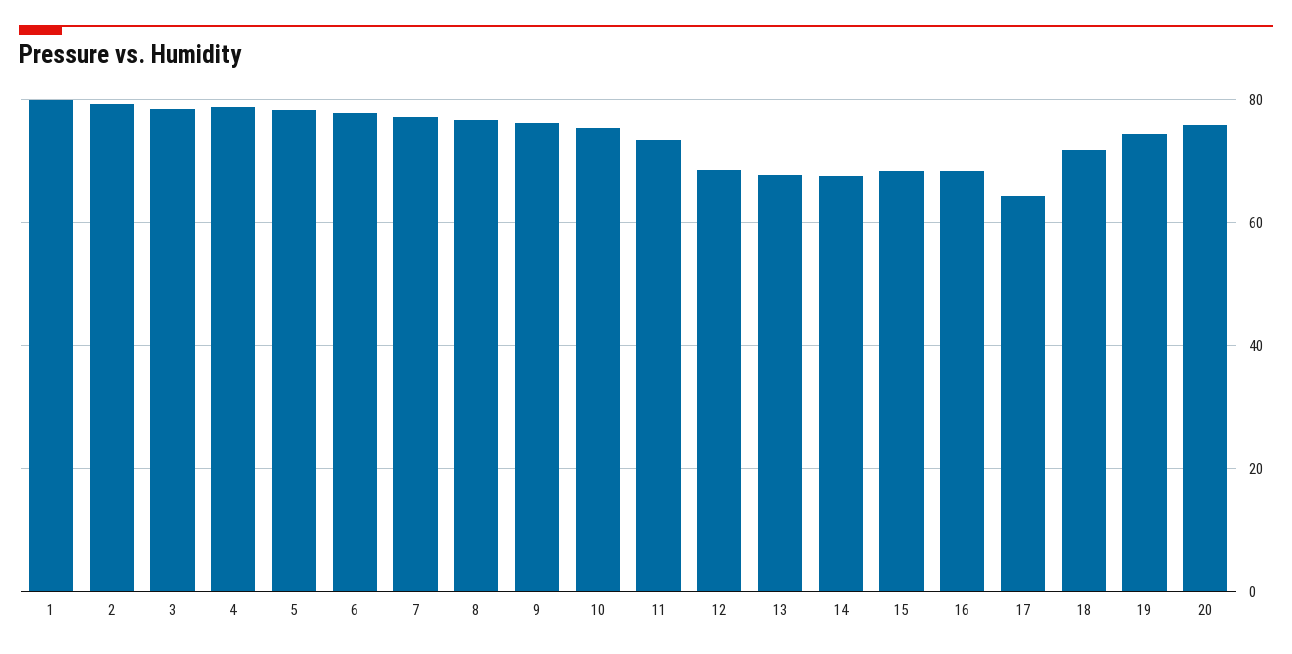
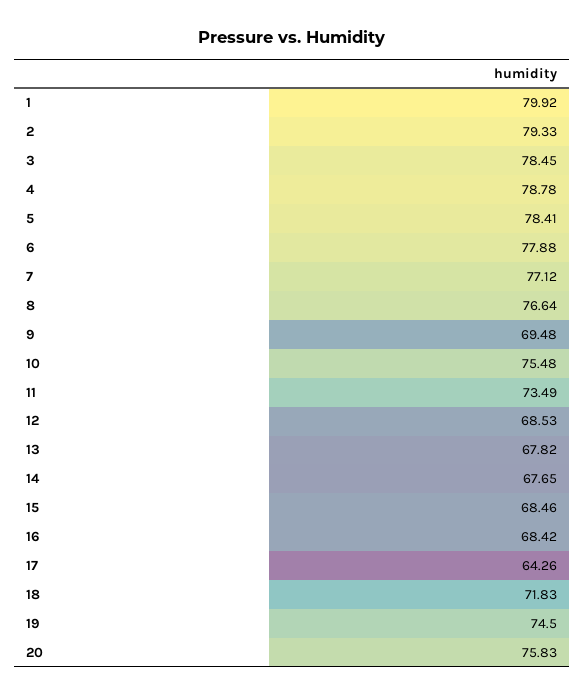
9: 76 -> 69.48

